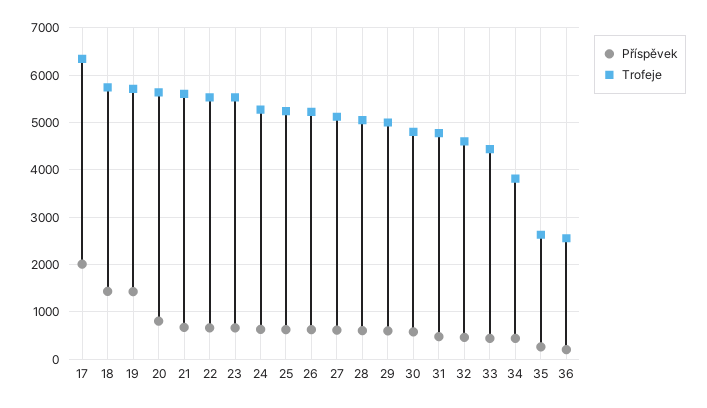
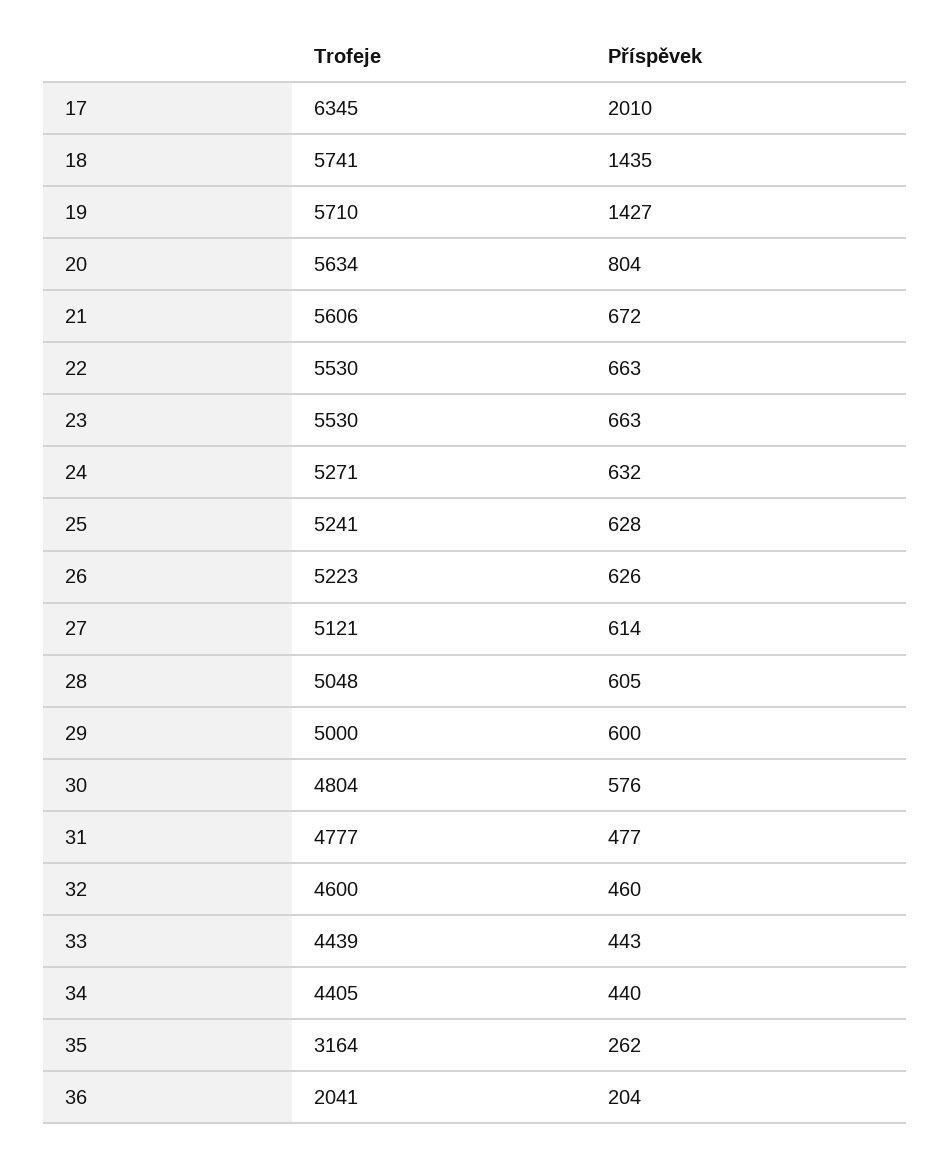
Trofeje, 34: 3800 -> 4405
Trofeje, 35: 2600 -> 3164
Trofeje, 36: 2600 -> 2041

